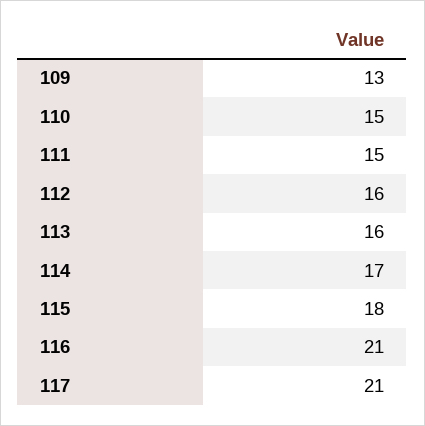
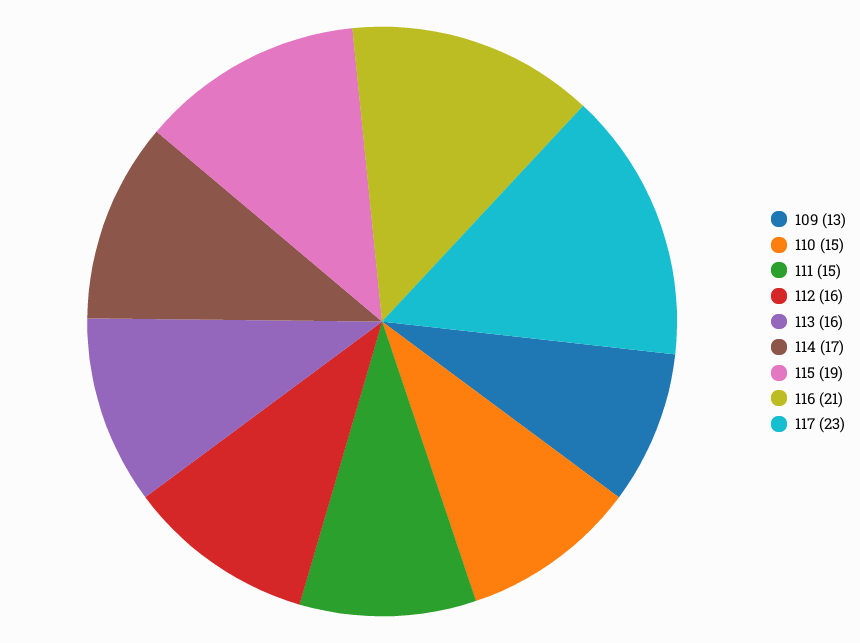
115: 18 -> 19
117: 21 -> 23

